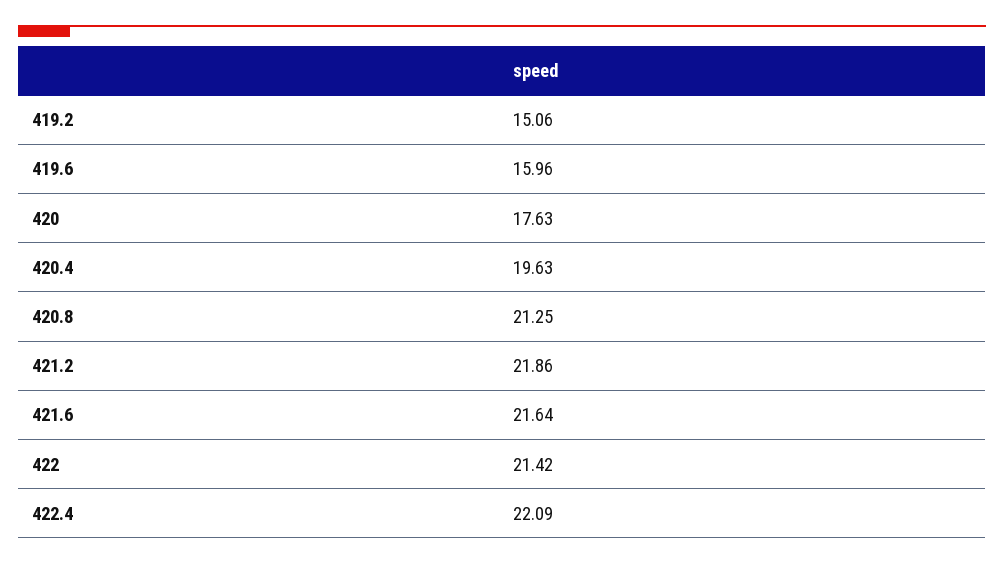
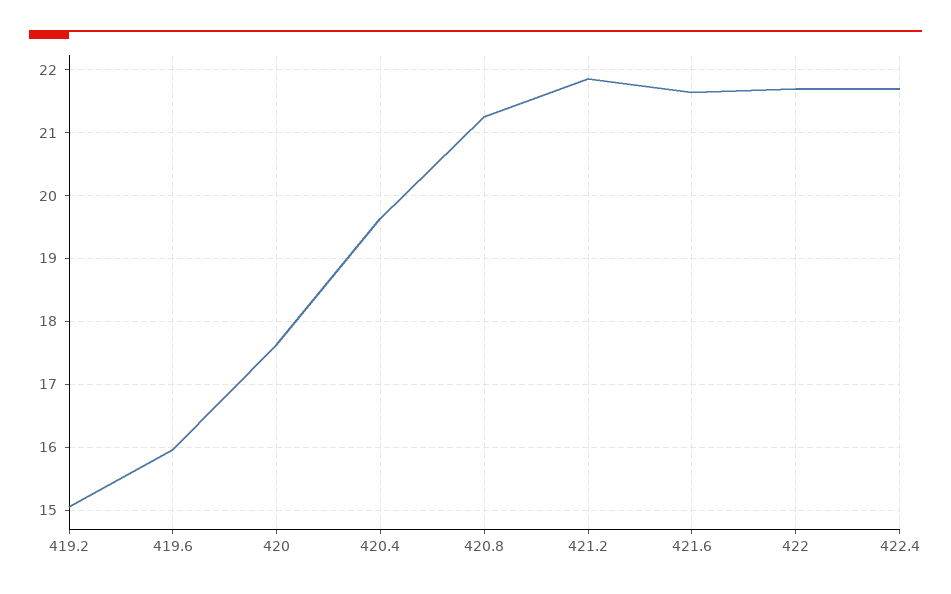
422: 21.42 -> 21.7
422.4: 22.09 -> 21.7

